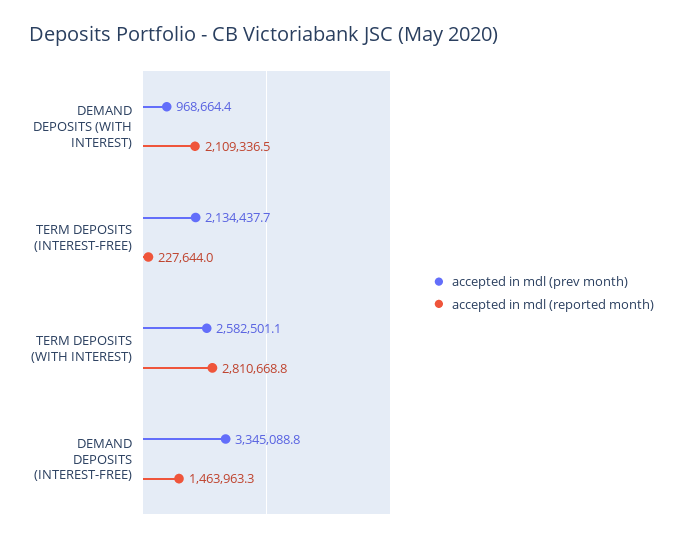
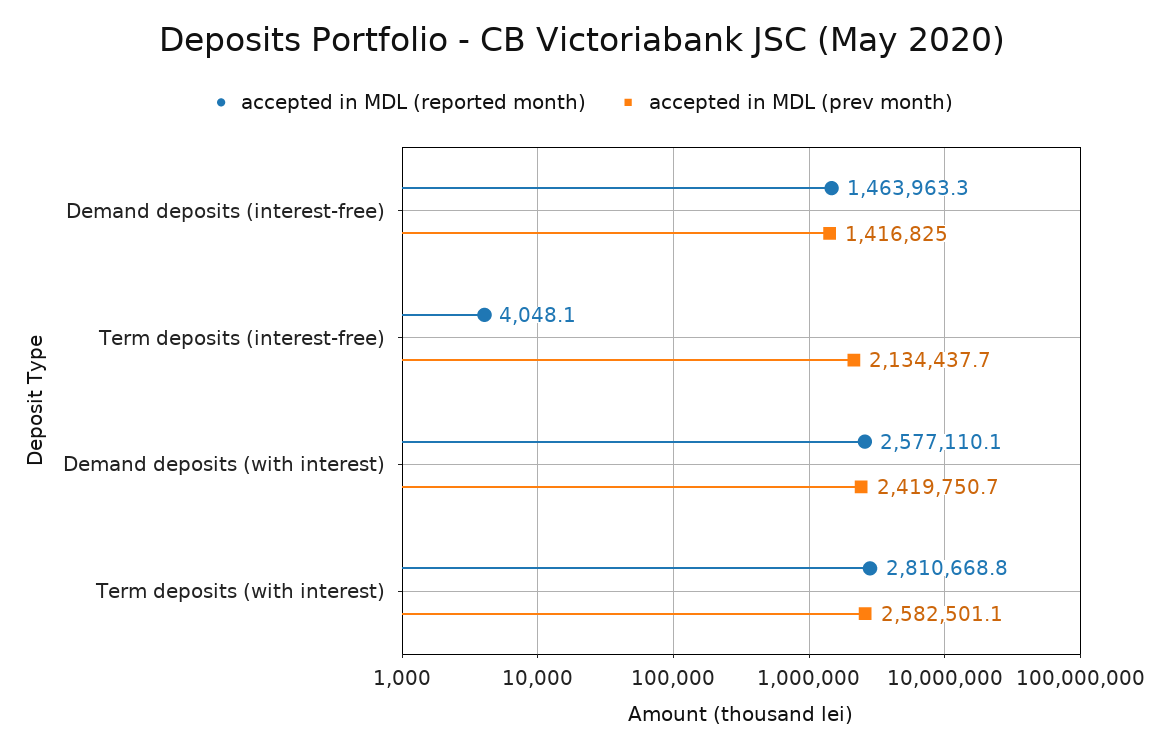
accepted in mdl (prev month), DEMAND DEPOSITS (WITH INTEREST): 968664.4 -> 2419750.7
accepted in mdl (reported month), DEMAND DEPOSITS (WITH INTEREST): 2109336.5 -> 2577110.1
accepted in mdl (reported month), TERM DEPOSITS (INTEREST-FREE): 227644 -> 4048.1
accepted in mdl (prev month), DEMAND DEPOSITS (INTEREST-FREE): 3345088.8 -> 1416825

